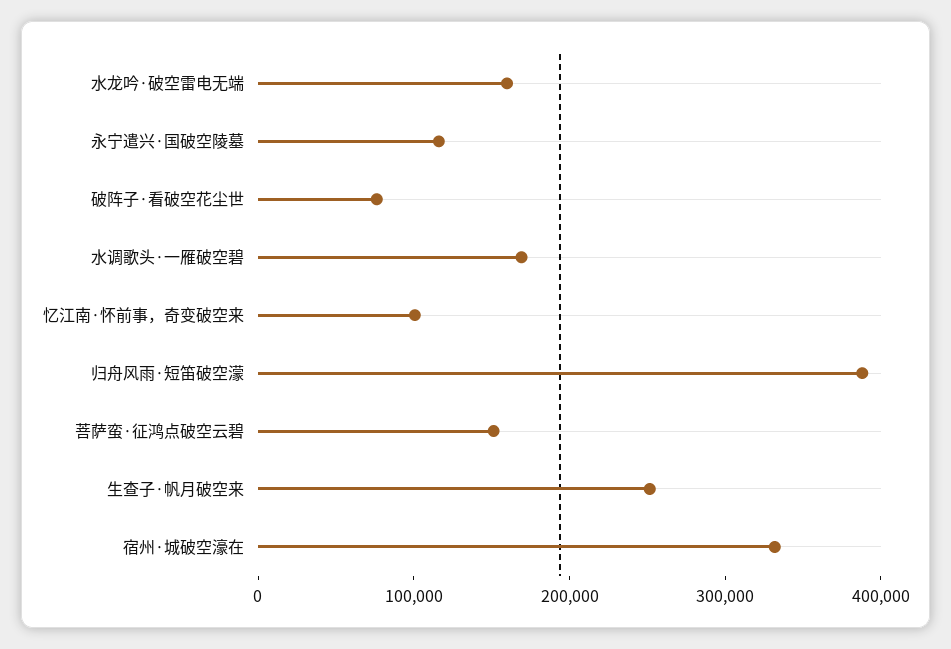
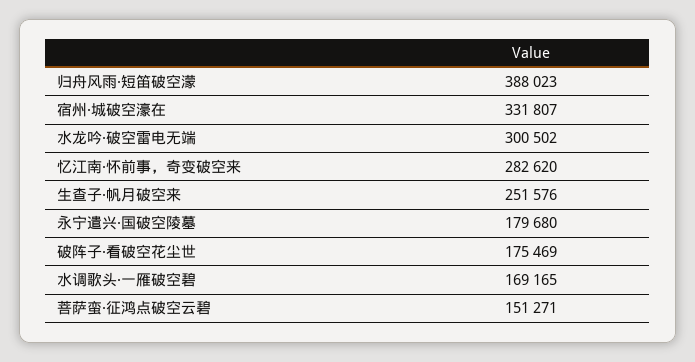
水龙吟·破空雷电无端: 160000 -> 300502
永宁遣兴·国破空陵墓: 120000 -> 179680
破阵子·看破空花尘世: 80000 -> 175469
忆江南·怀前事，奇变破空来: 100000 -> 282620

